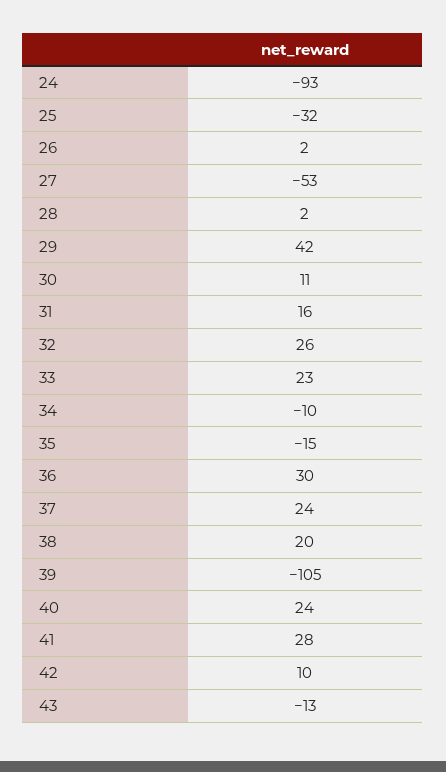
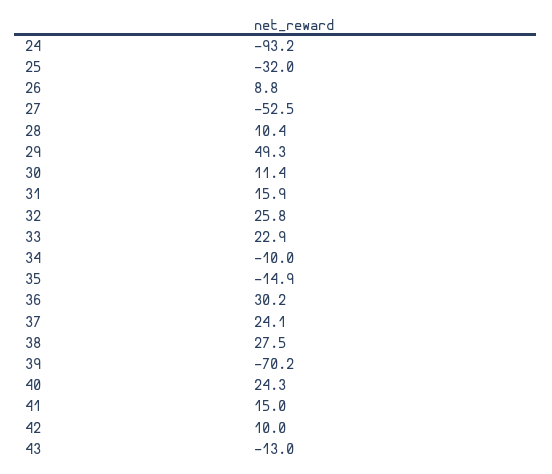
26: 2 -> 8.8
28: 2 -> 10.4
29: 42 -> 49.3
38: 20 -> 27.5
39: -105 -> -70.2
41: 28 -> 15

